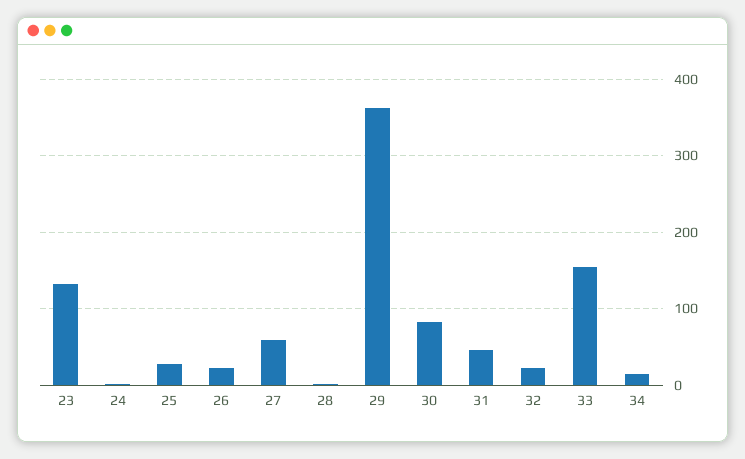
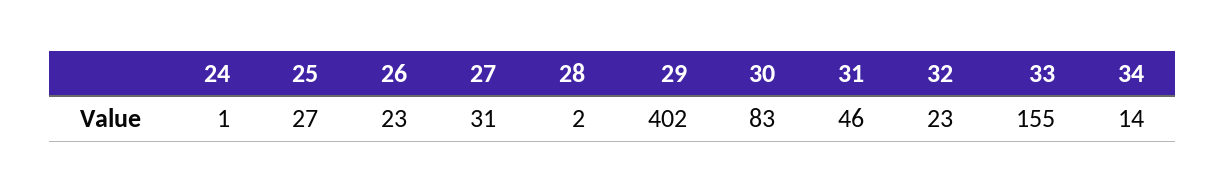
23: 130 -> none
27: 60 -> 31
29: 360 -> 402

